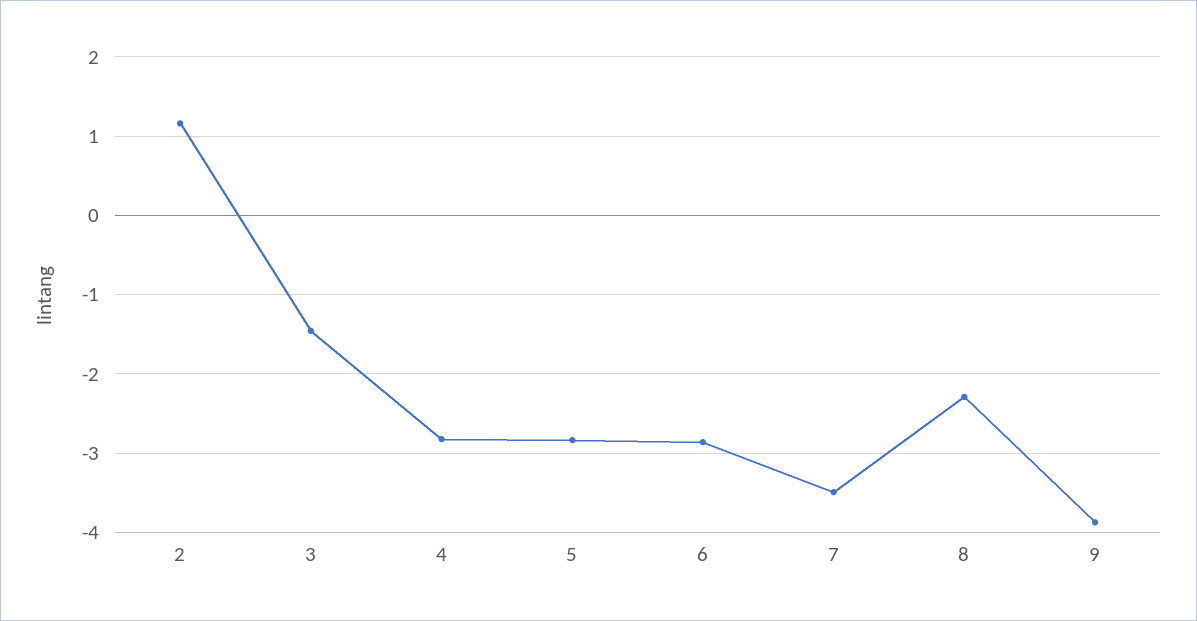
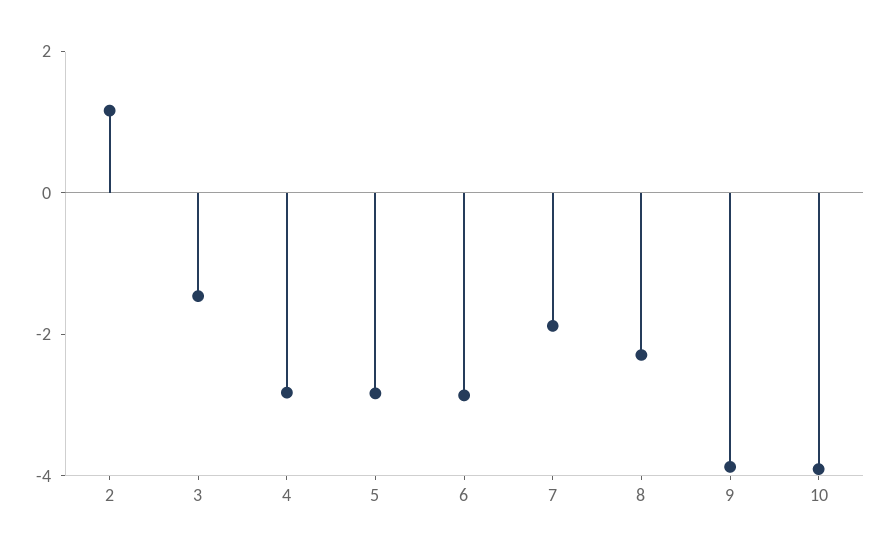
7: -3.5 -> -2
10: none -> -4

